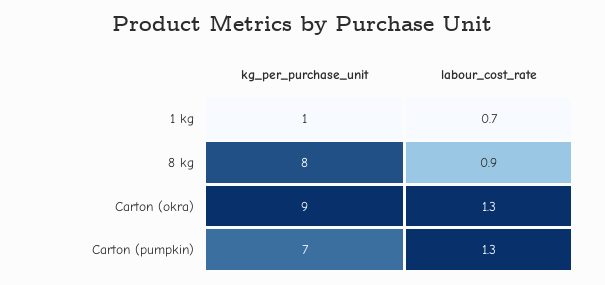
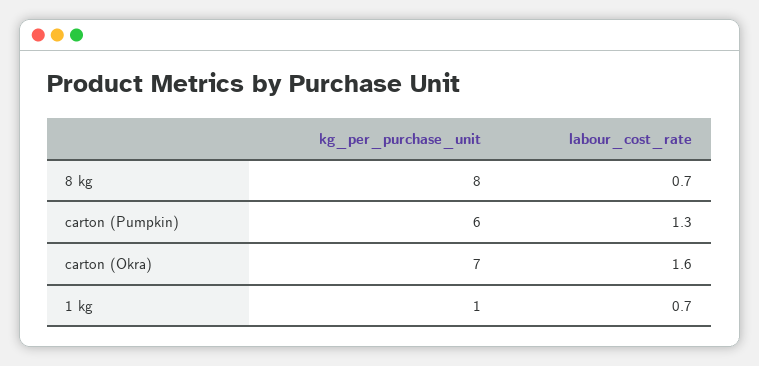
labour_cost_rate, 8 kg: 0.9 -> 0.7
kg_per_purchase_unit, Carton (okra): 9 -> 7
labour_cost_rate, Carton (okra): 1.3 -> 1.6
kg_per_purchase_unit, Carton (pumpkin): 7 -> 6

